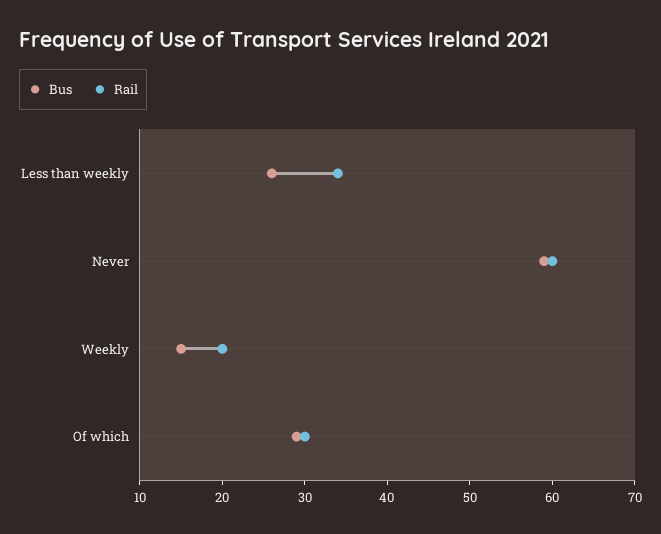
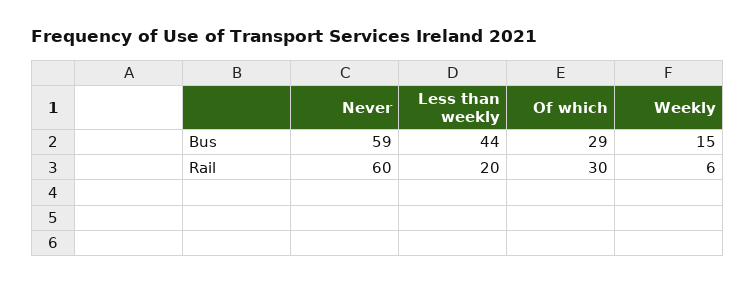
Bus, Less than weekly: 26 -> 44
Rail, Less than weekly: 34 -> 20
Rail, Weekly: 20 -> 6

